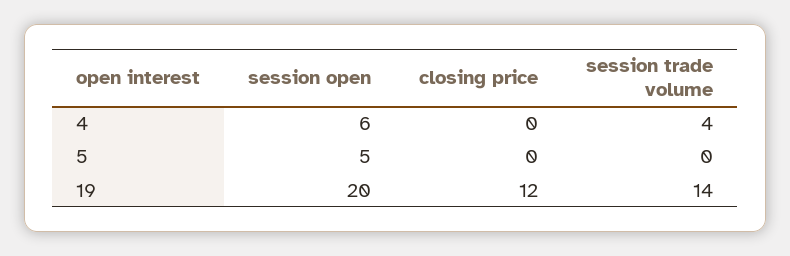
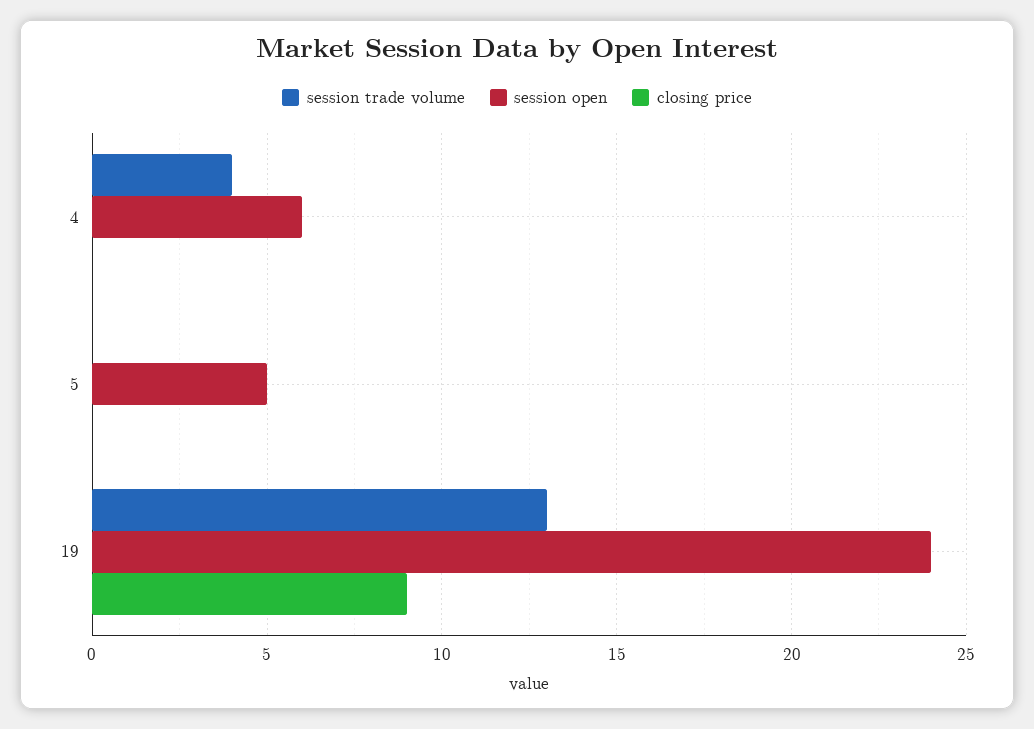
session open, 19: 20 -> 24
closing price, 19: 12 -> 9
session trade volume, 19: 14 -> 13

